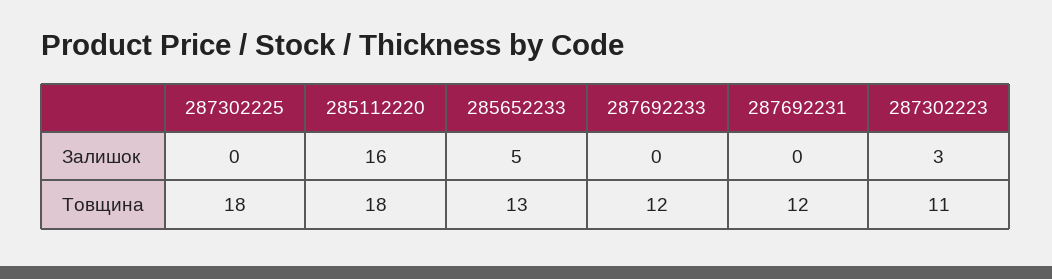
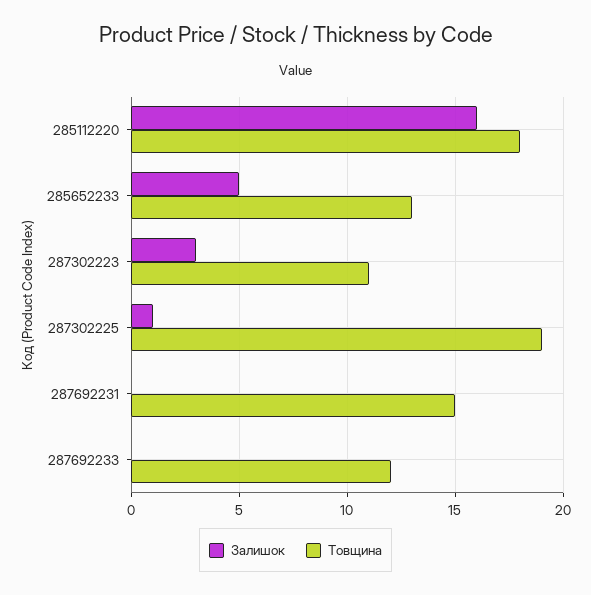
Залишок, 287302225: 0 -> 1
Товщина, 287302225: 18 -> 19
Товщина, 287692231: 12 -> 15

